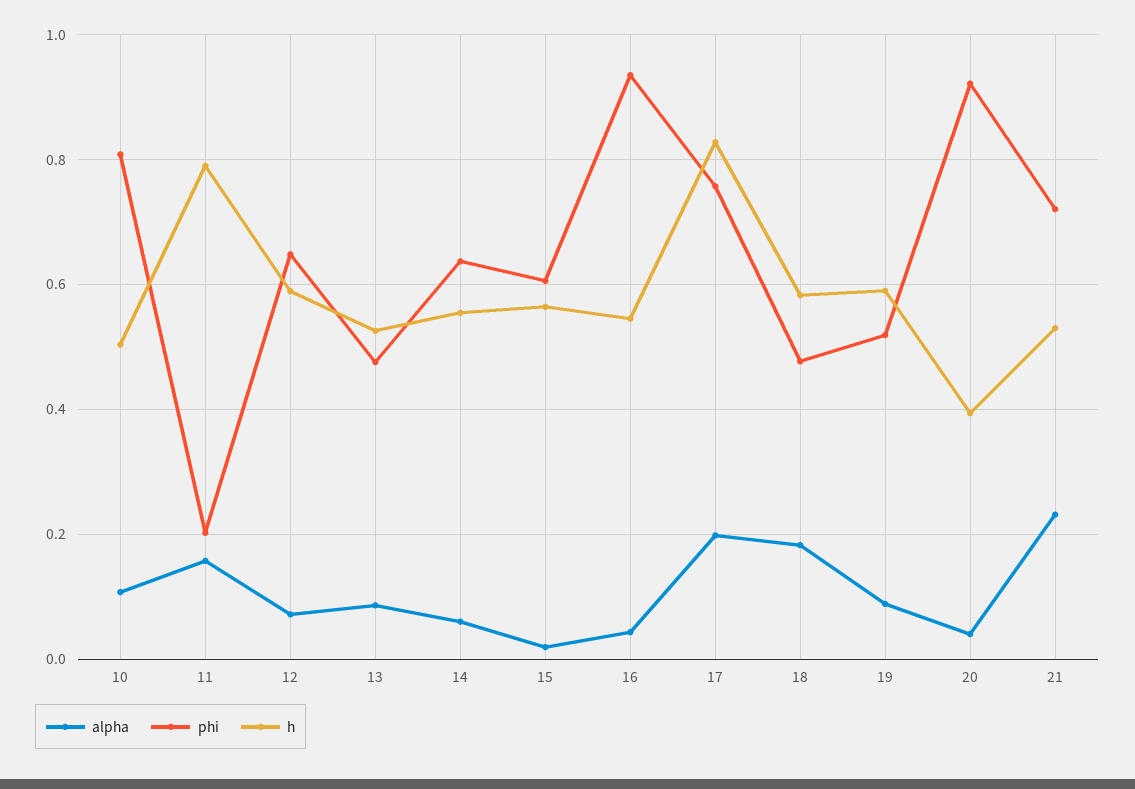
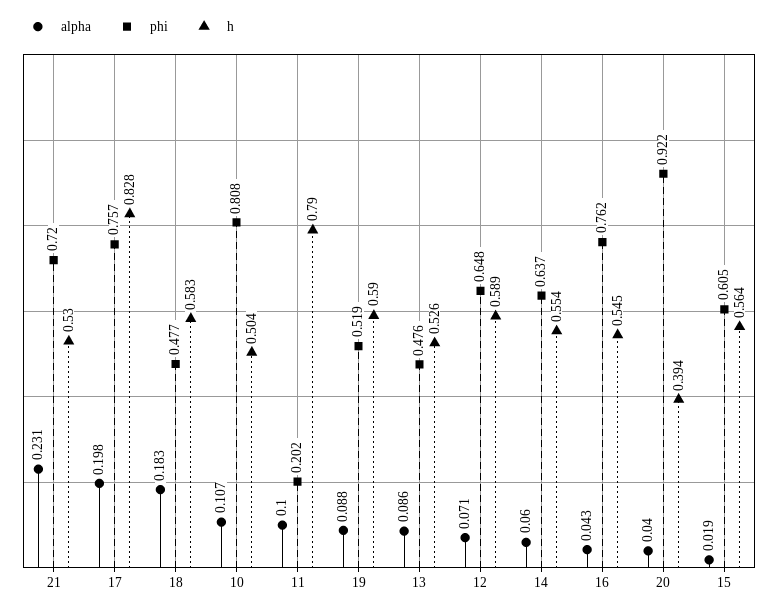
alpha, 11: 0.16 -> 0.1
phi, 16: 0.94 -> 0.762

